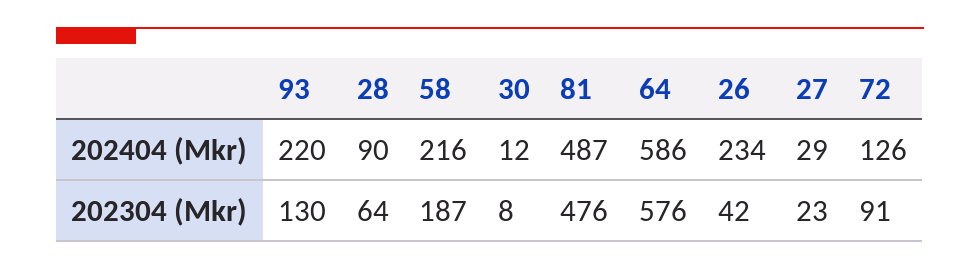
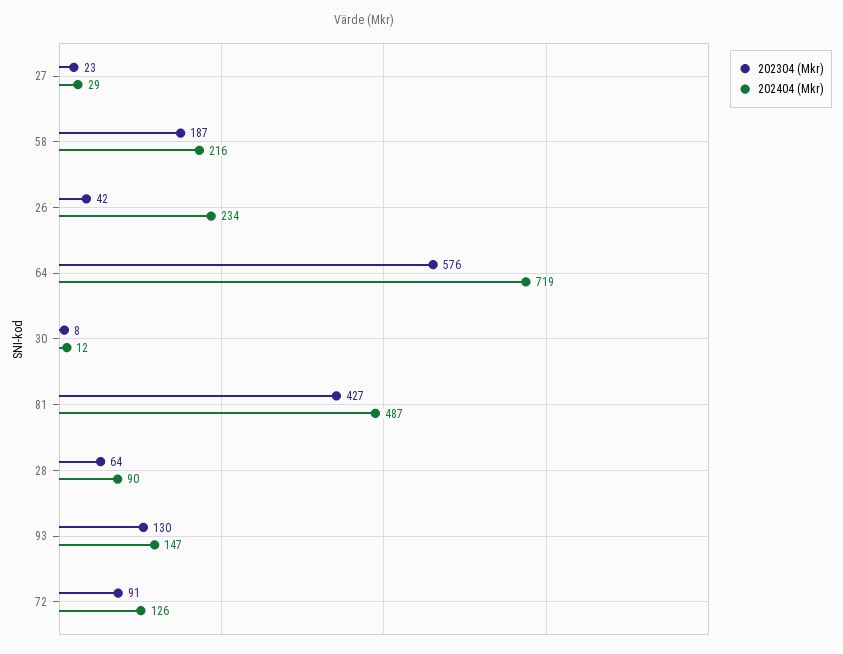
202404 (Mkr), 93: 220 -> 147
202404 (Mkr), 64: 586 -> 719
202304 (Mkr), 81: 476 -> 427

